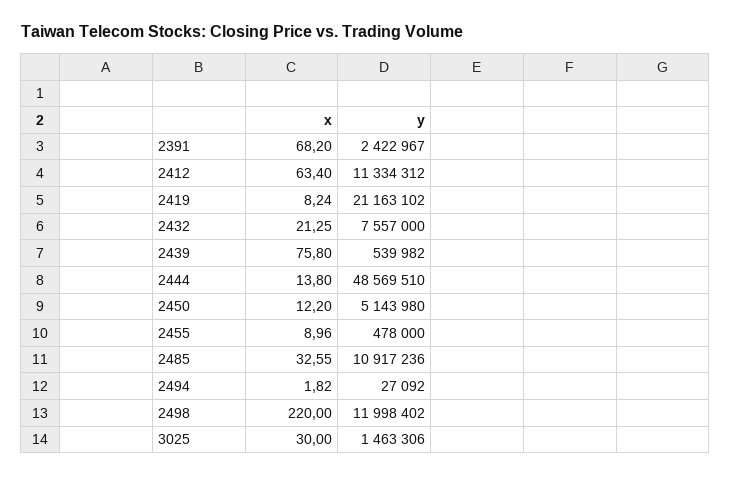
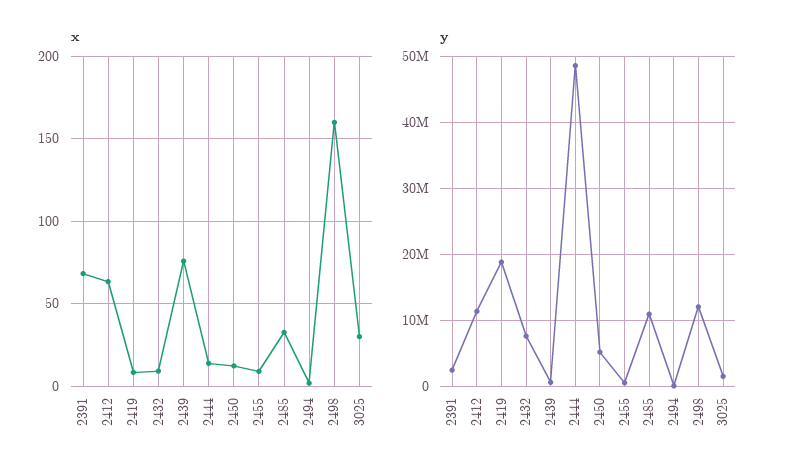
y, 2419: 21163102 -> 19000000
x, 2432: 21.25 -> 10
x, 2498: 220 -> 160

